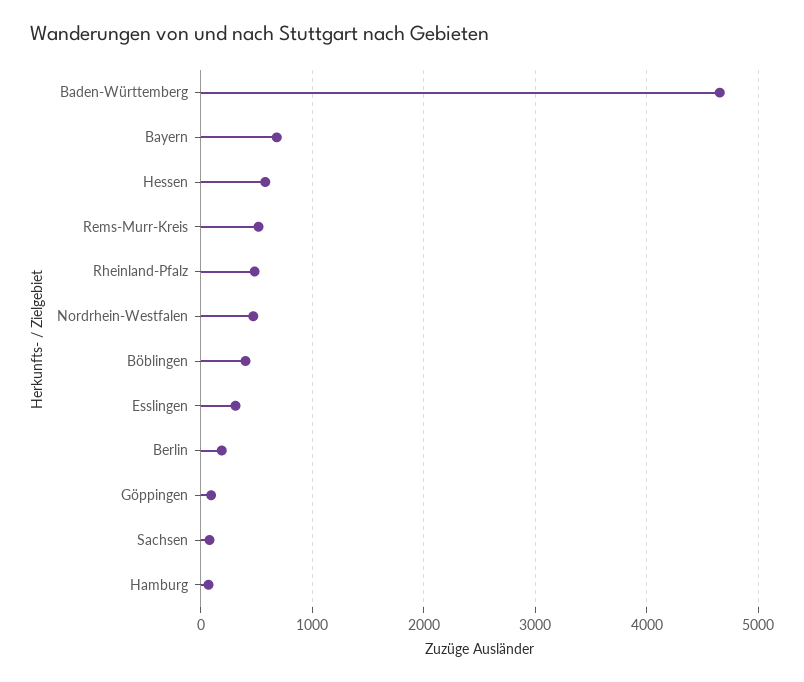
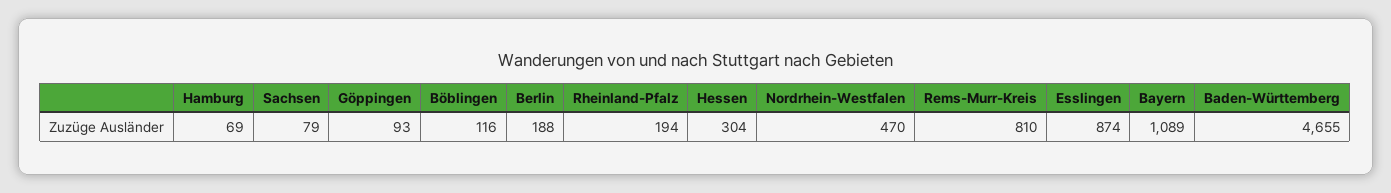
Bayern: 700 -> 1089
Hessen: 600 -> 304
Rems-Murr-Kreis: 500 -> 810
Rheinland-Pfalz: 500 -> 194
Böblingen: 400 -> 116
Esslingen: 300 -> 874

